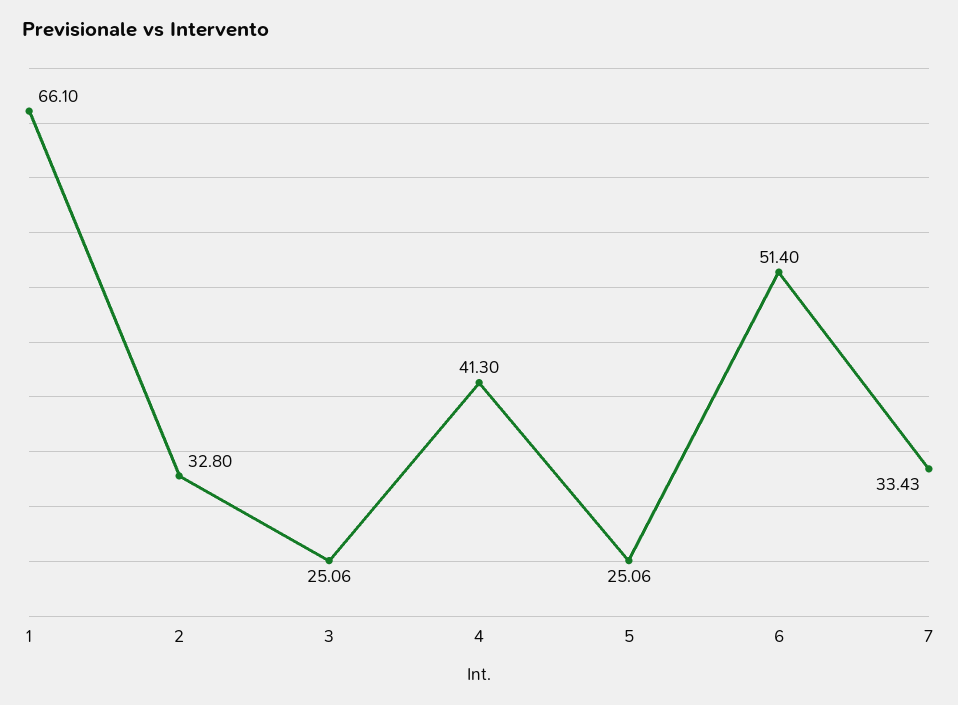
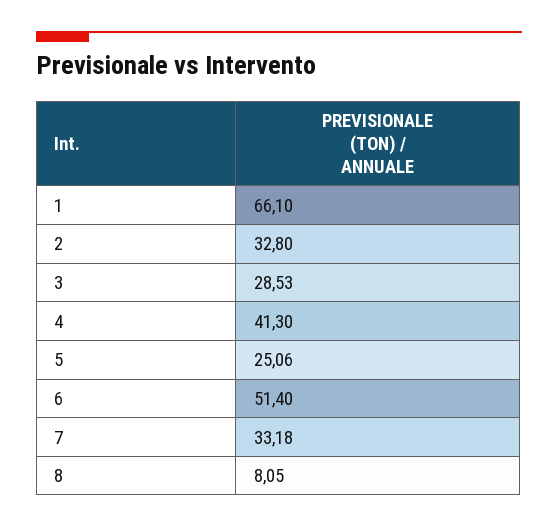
3: 25.06 -> 28.53
7: 33.43 -> 33.18
8: none -> 8.05

